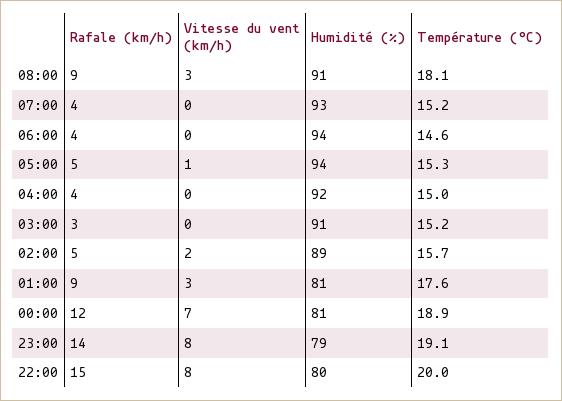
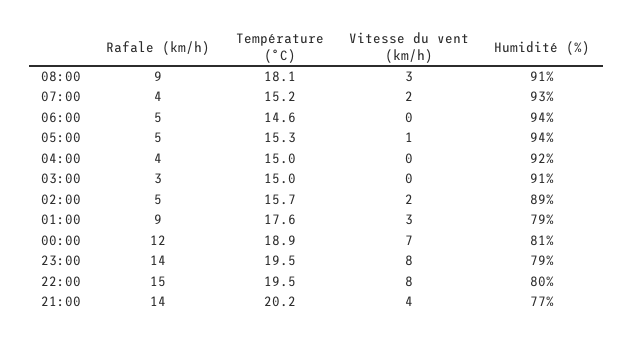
Vitesse du vent (km/h), 07:00: 0 -> 2
Rafale (km/h), 06:00: 4 -> 5
Température (°C), 03:00: 15.2 -> 15
Humidité (%), 01:00: 81 -> 79
Température (°C), 23:00: 19.1 -> 19.5
Température (°C), 22:00: 20 -> 19.5
Rafale (km/h), 21:00: none -> 14
Température (°C), 21:00: none -> 20.2
Vitesse du vent (km/h), 21:00: none -> 4
Humidité (%), 21:00: none -> 77

